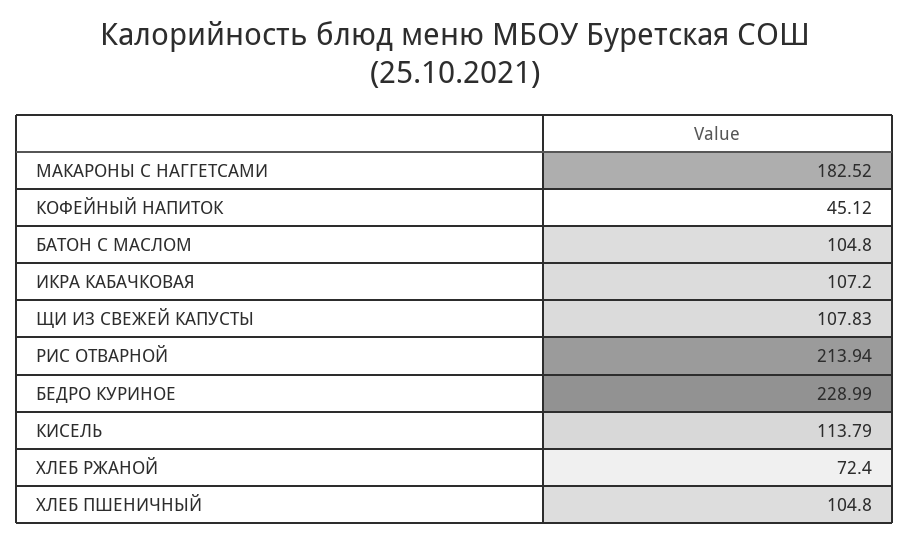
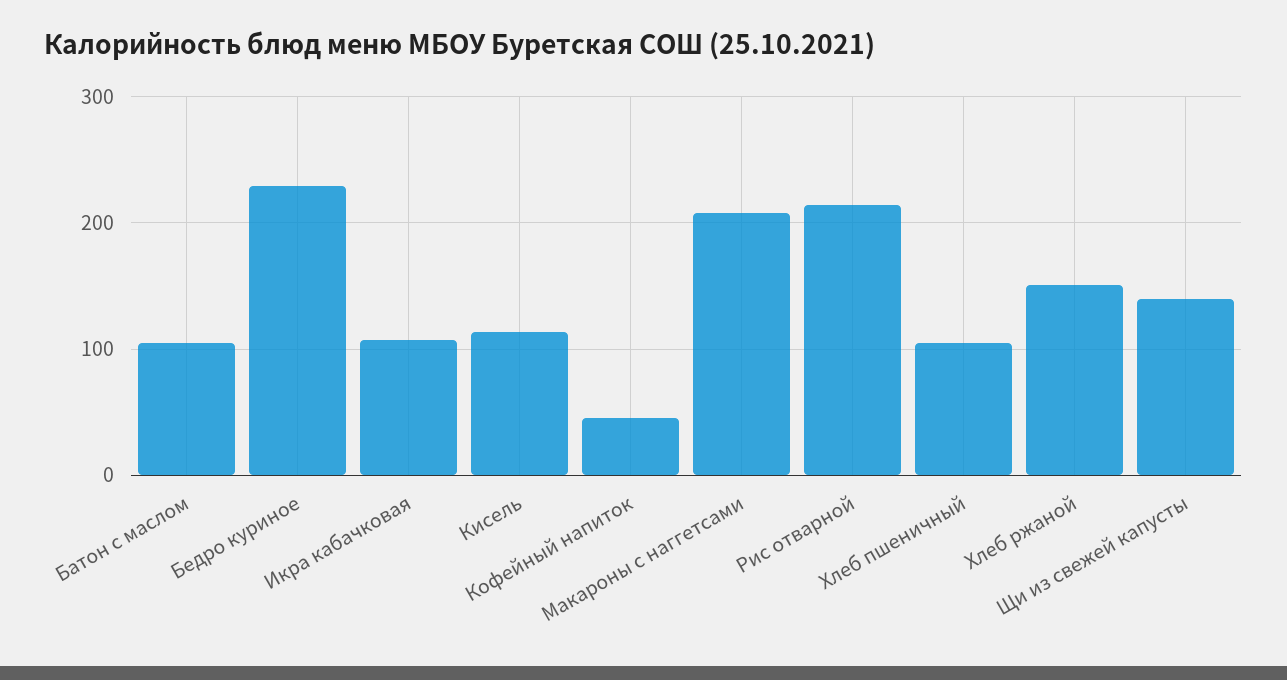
МАКАРОНЫ С НАГГЕТСАМИ: 182.52 -> 210
ЩИ ИЗ СВЕЖЕЙ КАПУСТЫ: 107.83 -> 140
ХЛЕБ РЖАНОЙ: 72.4 -> 150

